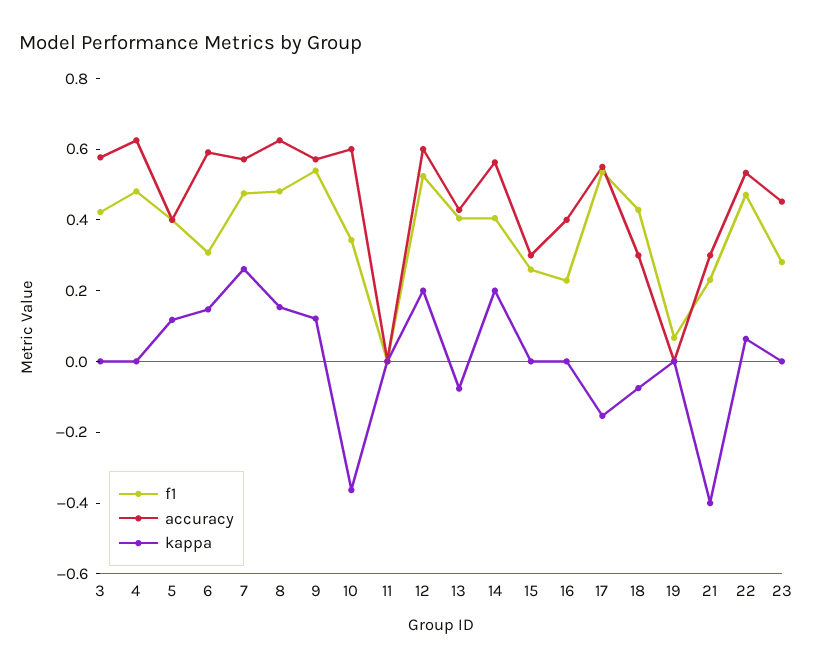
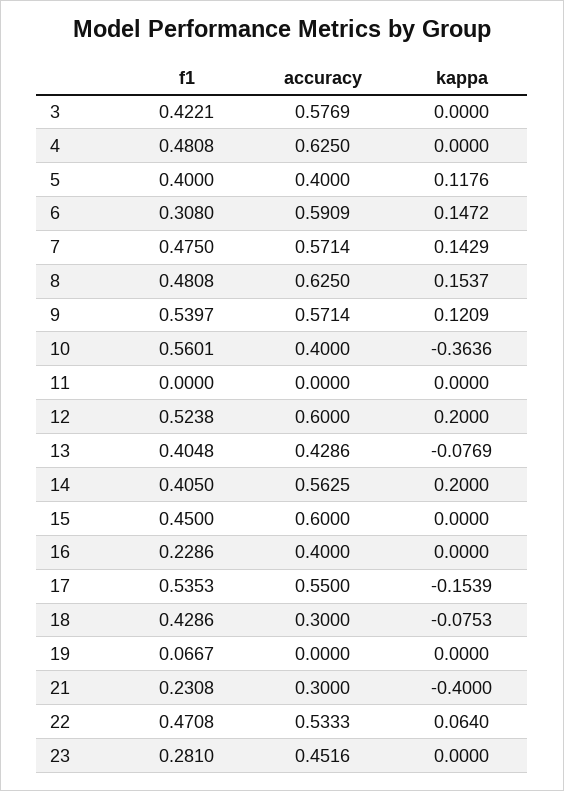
kappa, 7: 0.25 -> 0.1429
f1, 10: 0.35 -> 0.5601
accuracy, 10: 0.6 -> 0.4
f1, 15: 0.25 -> 0.45
accuracy, 15: 0.3 -> 0.6

